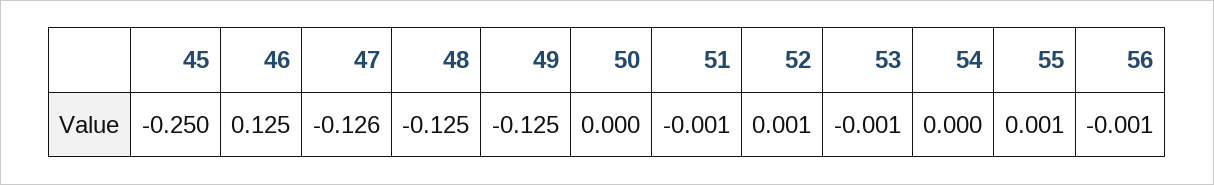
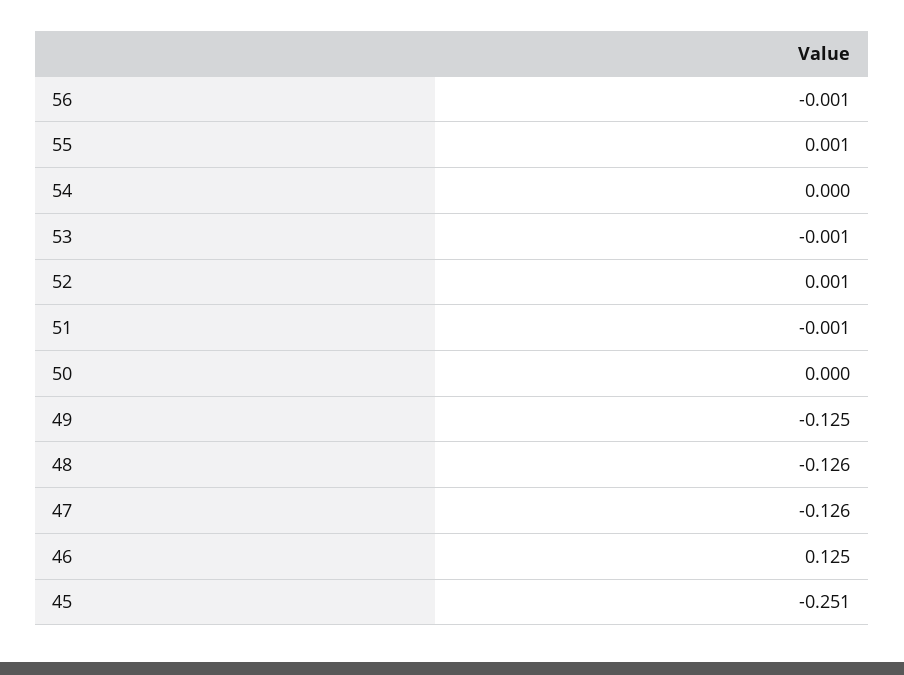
45: -0.25 -> -0.251
48: -0.125 -> -0.126

